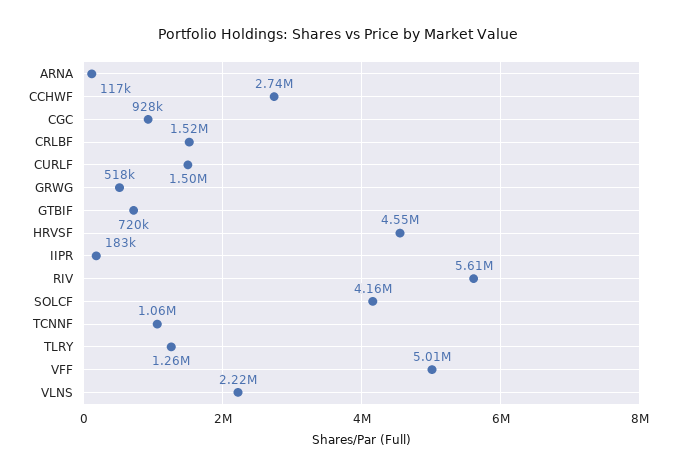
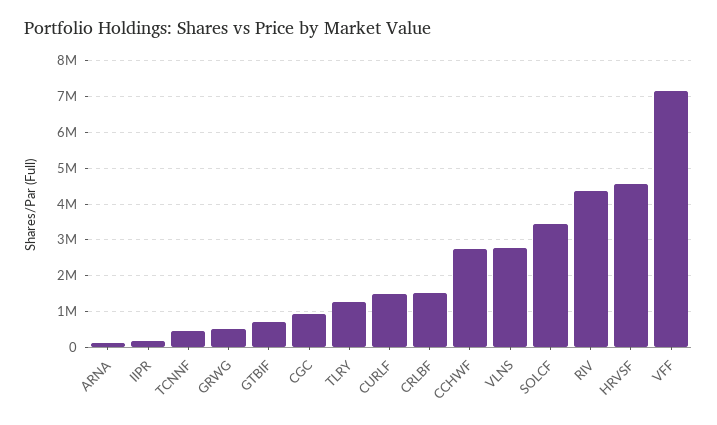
RIV: 5610000 -> 4400000
SOLCF: 4160000 -> 3400000
TCNNF: 1060000 -> 400000
VFF: 5010000 -> 7200000
VLNS: 2220000 -> 2800000

